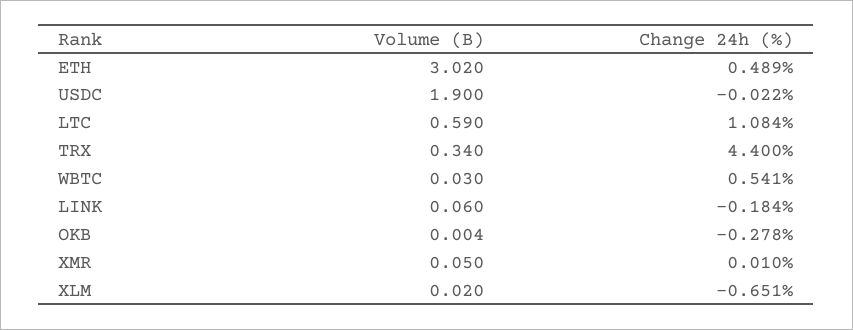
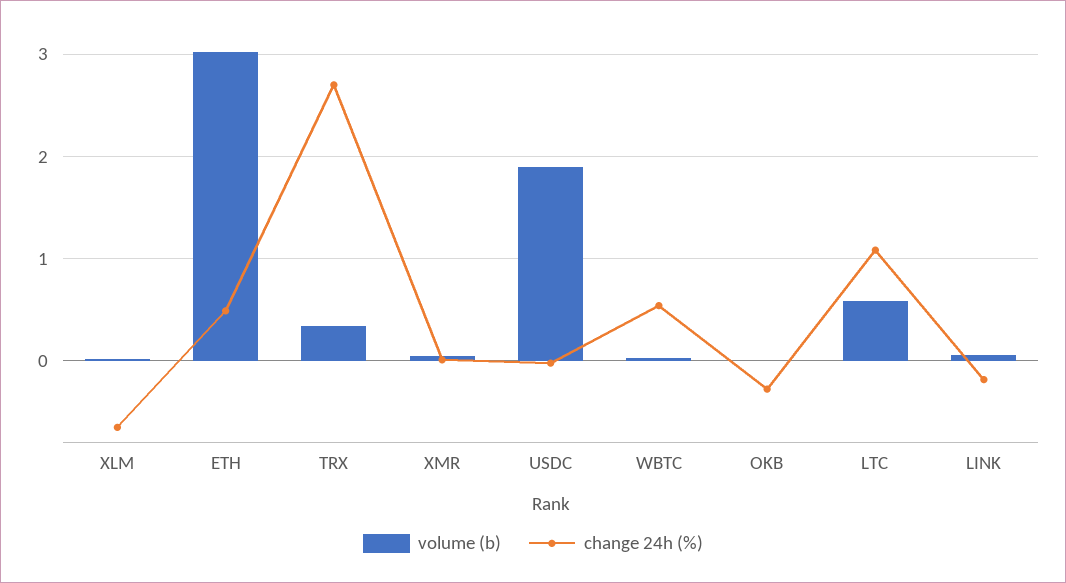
Change 24h (%), TRX: 4.4 -> 2.7

